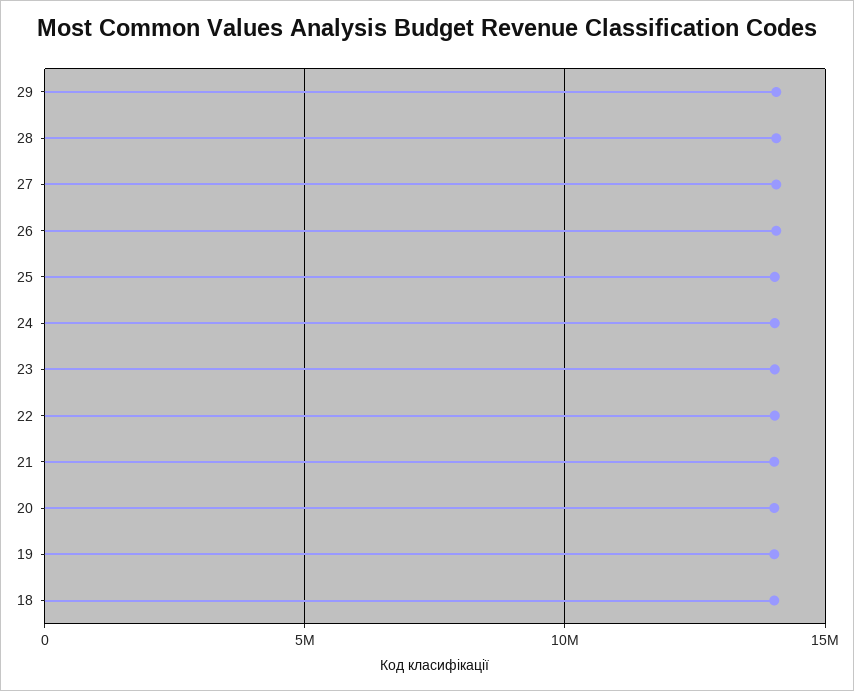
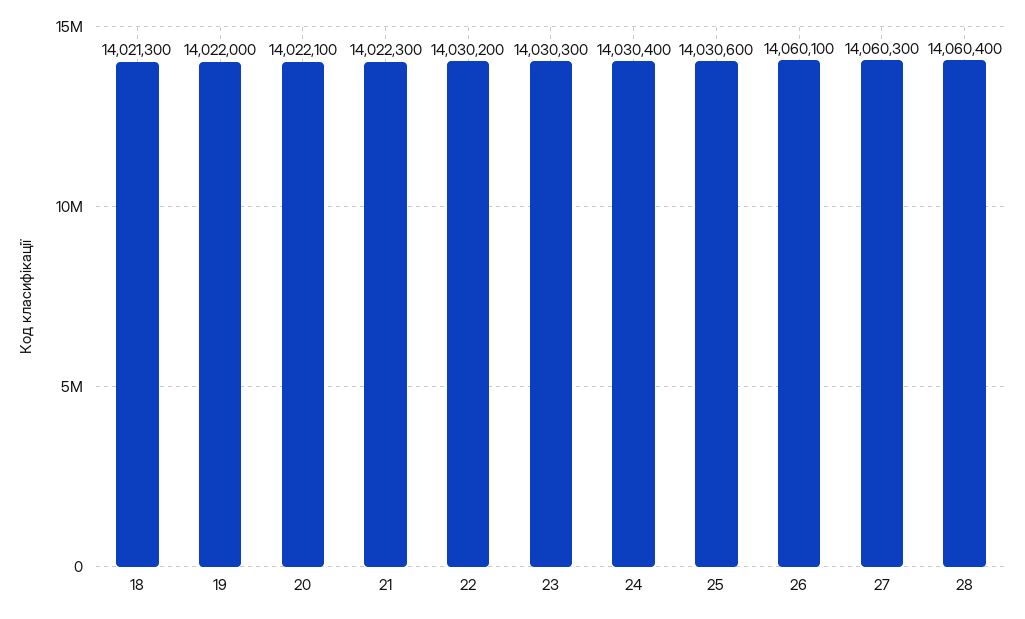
29: 14000000 -> none

